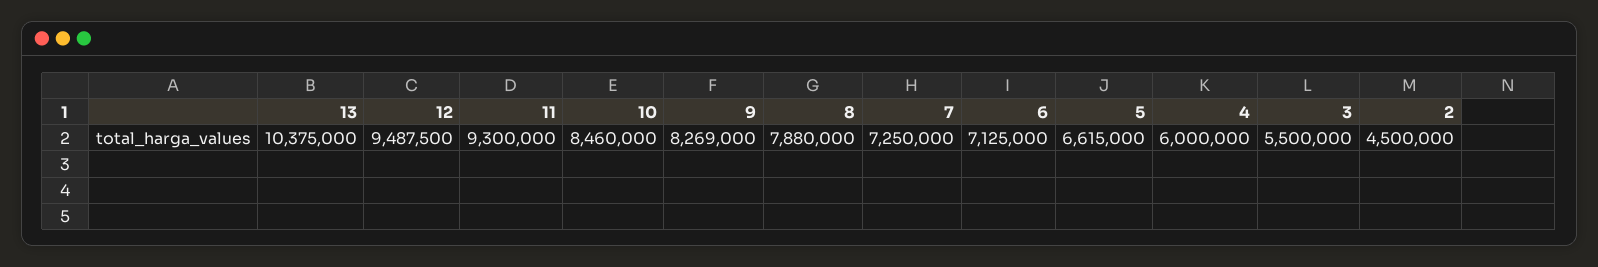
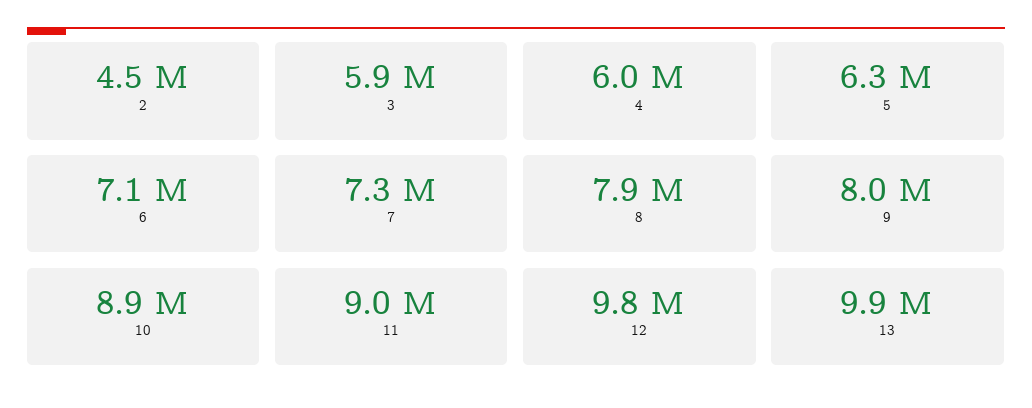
13: 10375000 -> 9900000
12: 9487500 -> 9800000
11: 9300000 -> 9000000
10: 8460000 -> 8900000
9: 8269000 -> 8000000
5: 6615000 -> 6300000
3: 5500000 -> 5900000

